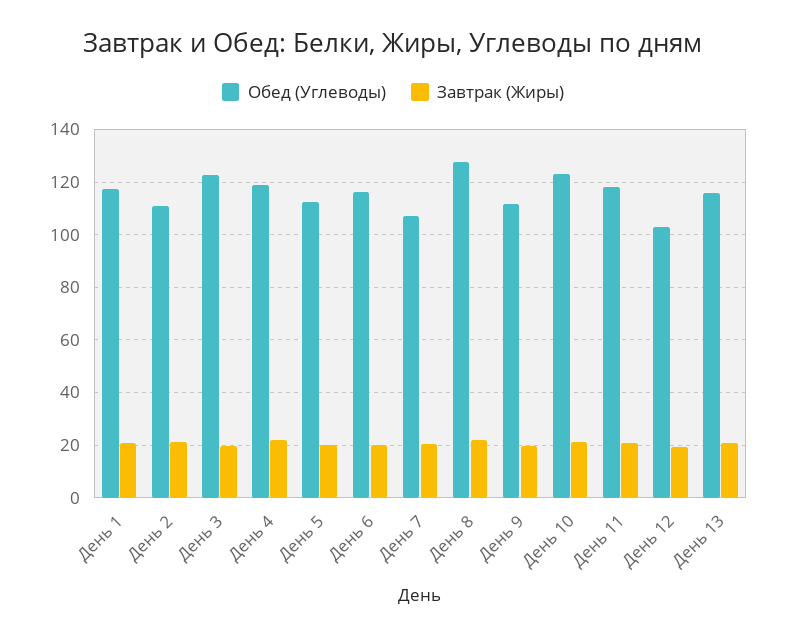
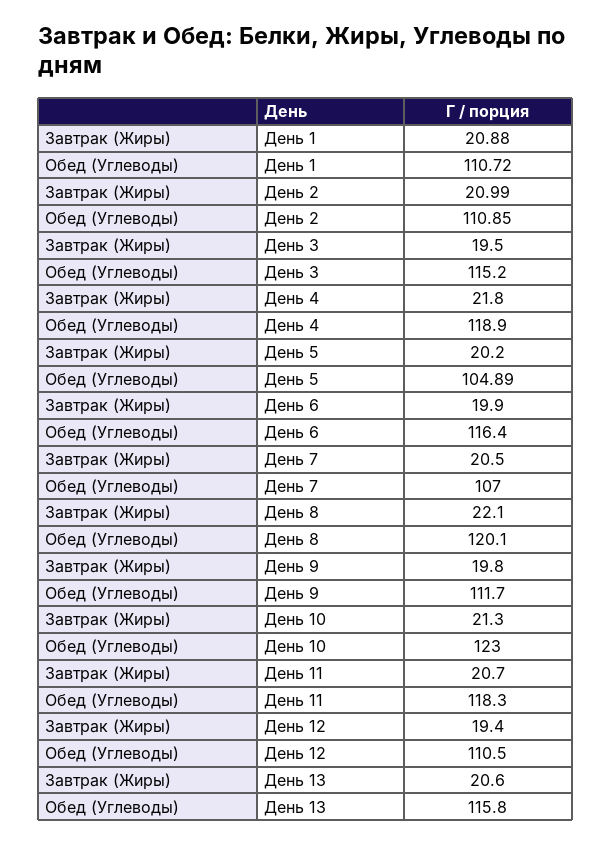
Обед (Углеводы), День 1: 117.5 -> 110.72
Обед (Углеводы), День 3: 122.5 -> 115.2
Обед (Углеводы), День 5: 112.5 -> 104.89
Обед (Углеводы), День 8: 127.5 -> 120.1
Обед (Углеводы), День 12: 102.5 -> 110.5

